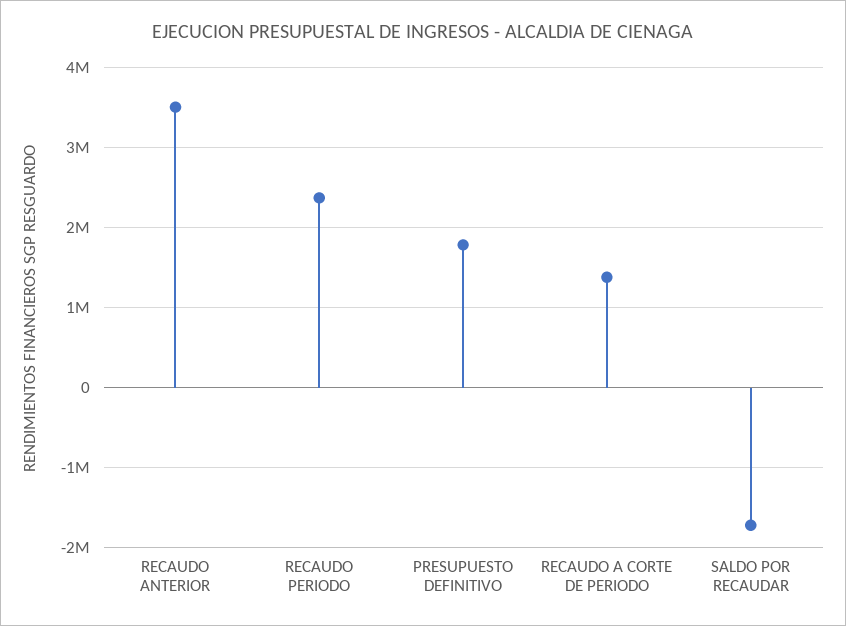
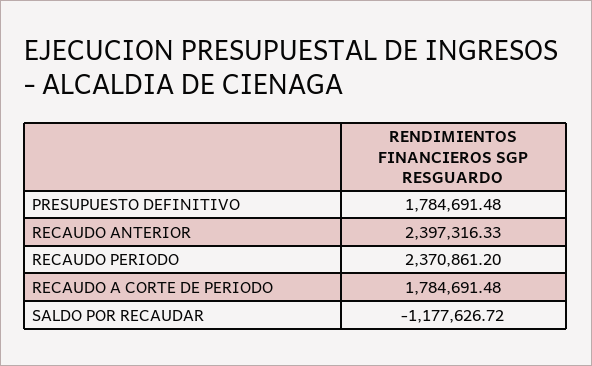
RECAUDO ANTERIOR: 3500000 -> 2397316.33
RECAUDO A CORTE DE PERIODO: 1400000 -> 1784691.48
SALDO POR RECAUDAR: -1700000 -> -1177626.72

